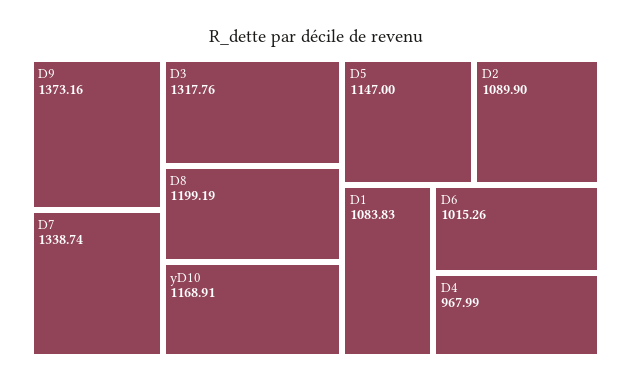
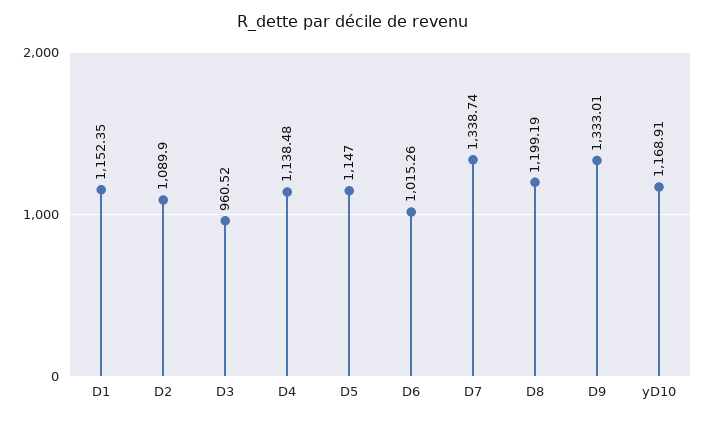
D9: 1373.16 -> 1333.01
D3: 1317.76 -> 960.52
D1: 1083.83 -> 1152.35
D4: 967.99 -> 1138.48

